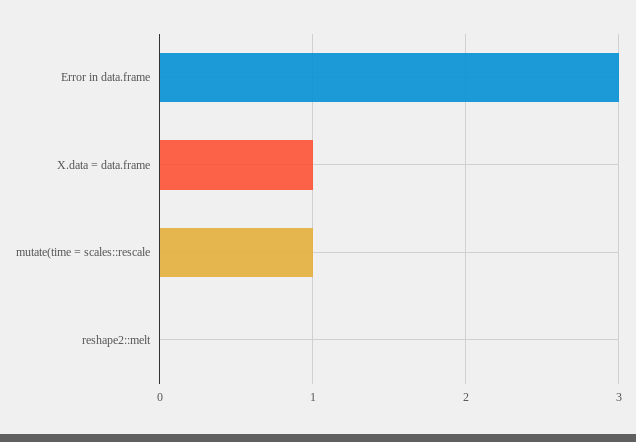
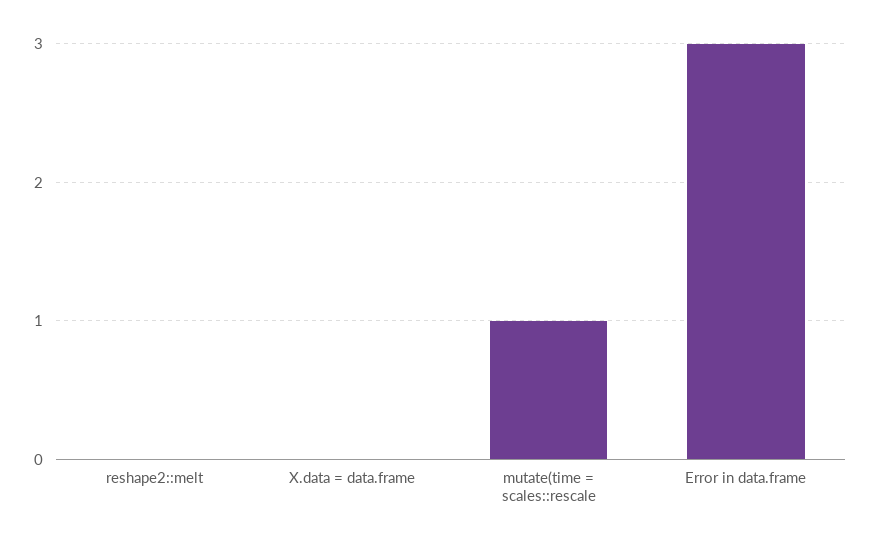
X.data = data.frame: 1 -> 0

